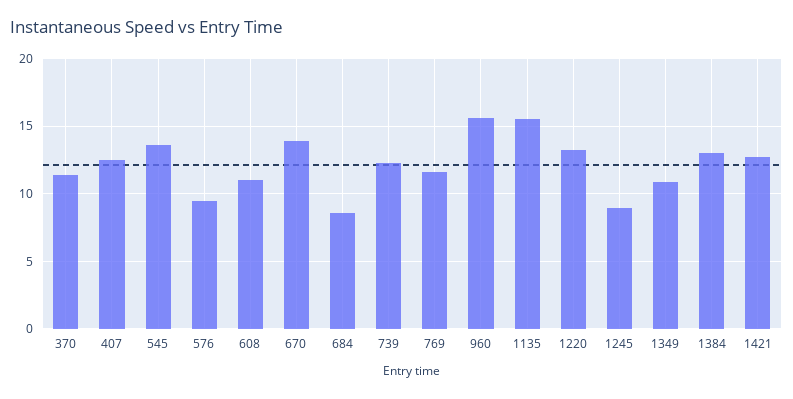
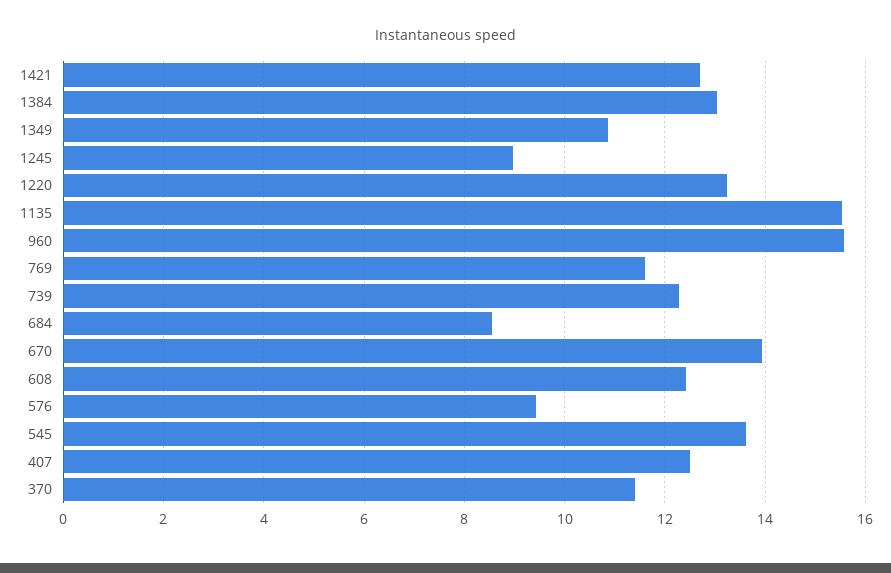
608: 11 -> 12.4

